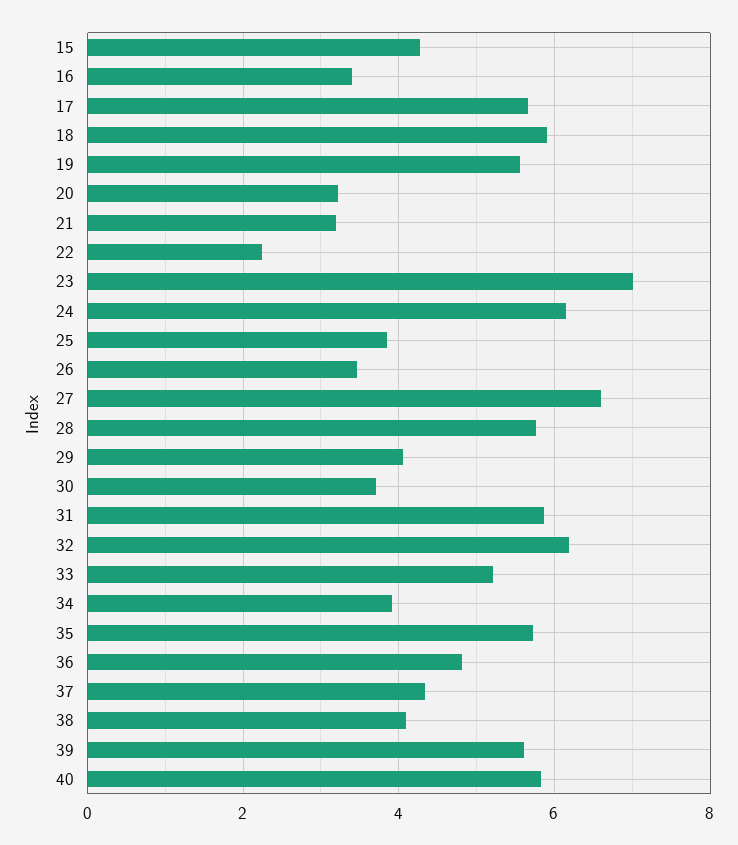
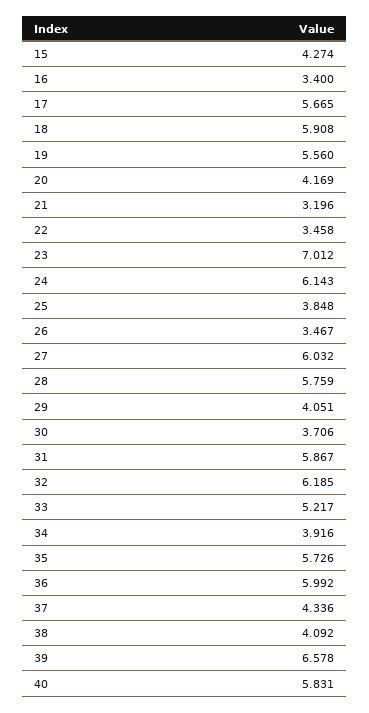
20: 3.2 -> 4.169
22: 2.2 -> 3.458
27: 6.6 -> 6.032
36: 4.8 -> 5.992
39: 5.6 -> 6.578

